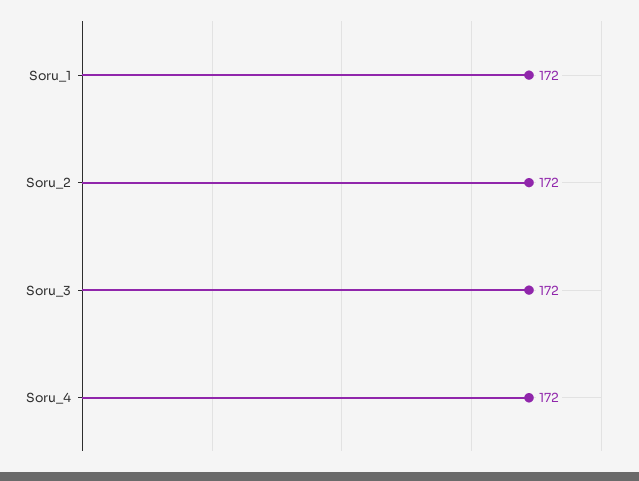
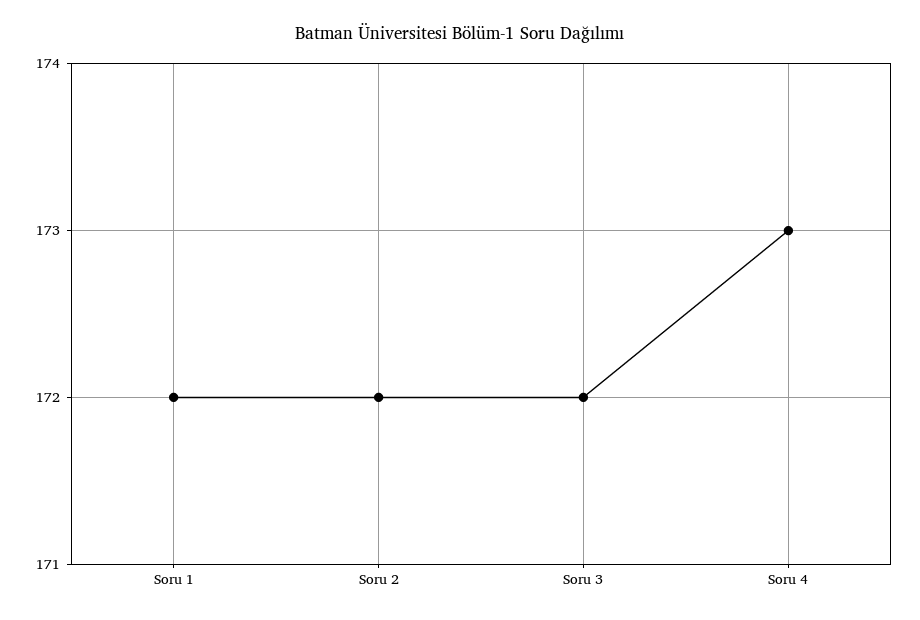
Soru_4: 172 -> 173

